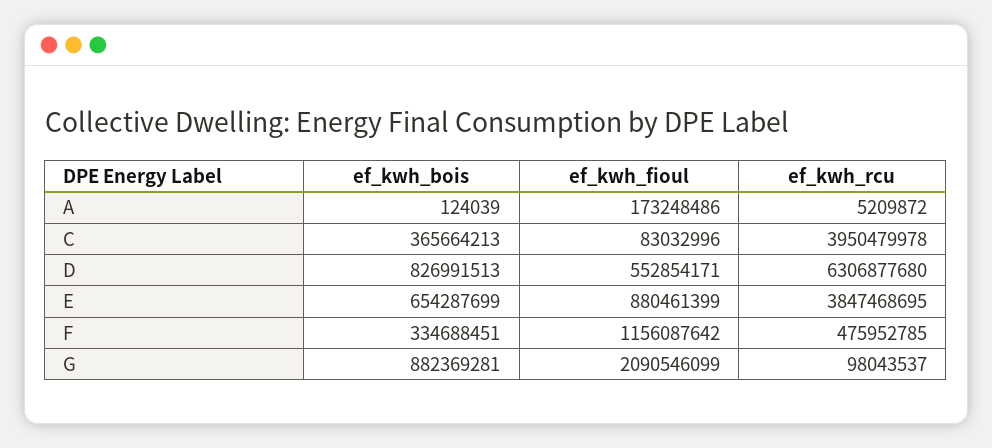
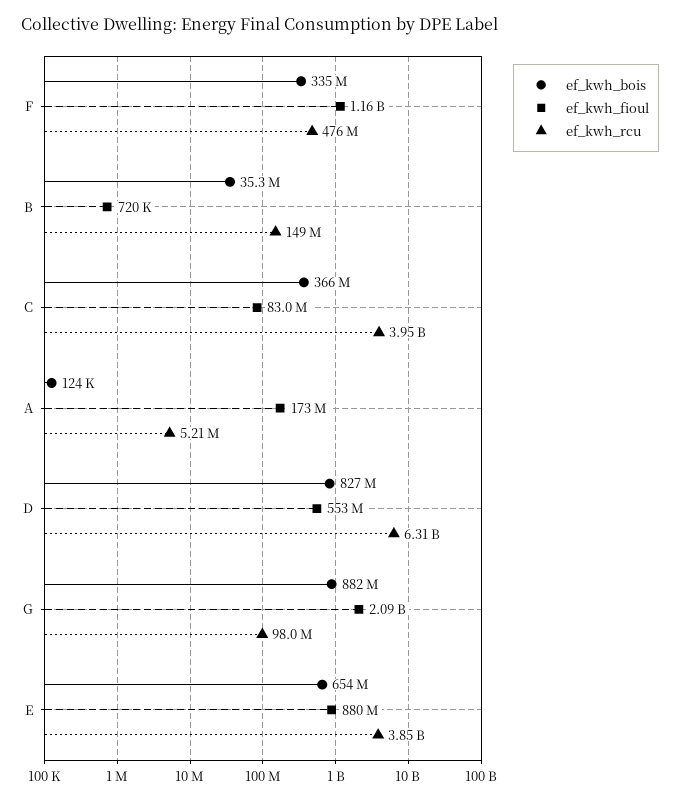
ef_kwh_bois, B: none -> 35300000
ef_kwh_fioul, B: none -> 720000
ef_kwh_rcu, B: none -> 149000000

